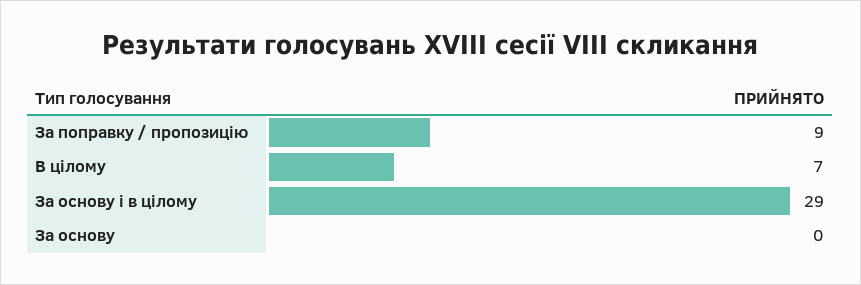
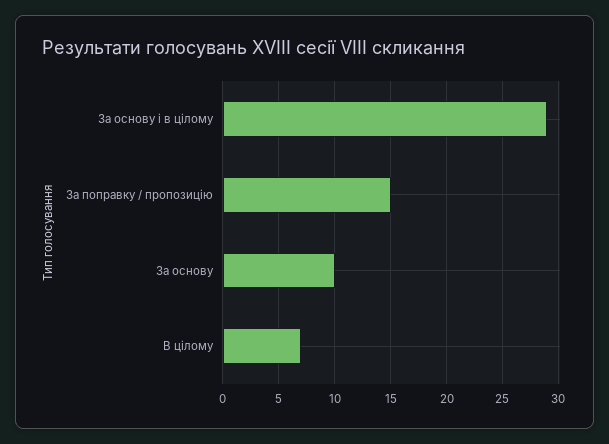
За поправку / пропозицію: 9 -> 15
За основу: 0 -> 10

